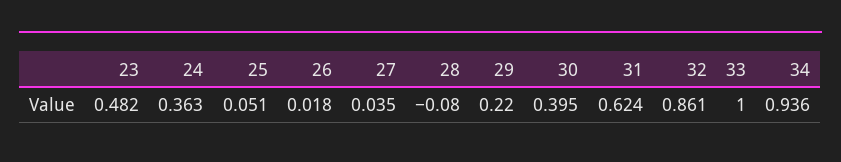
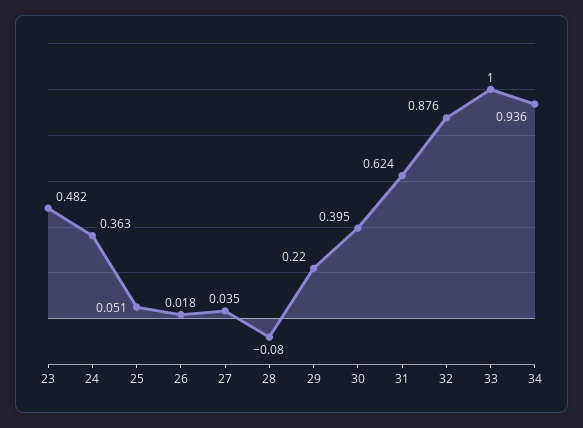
32: 0.861 -> 0.876

